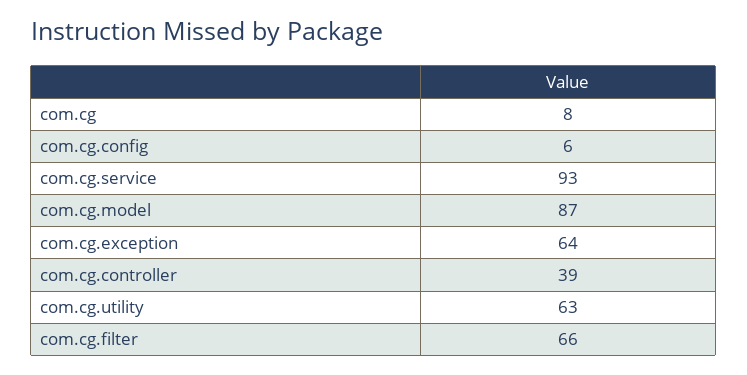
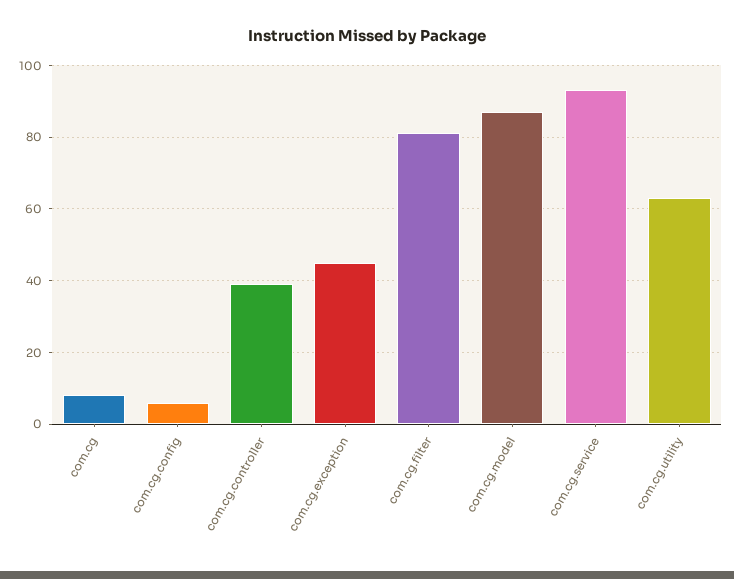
com.cg.exception: 64 -> 45
com.cg.filter: 66 -> 80

